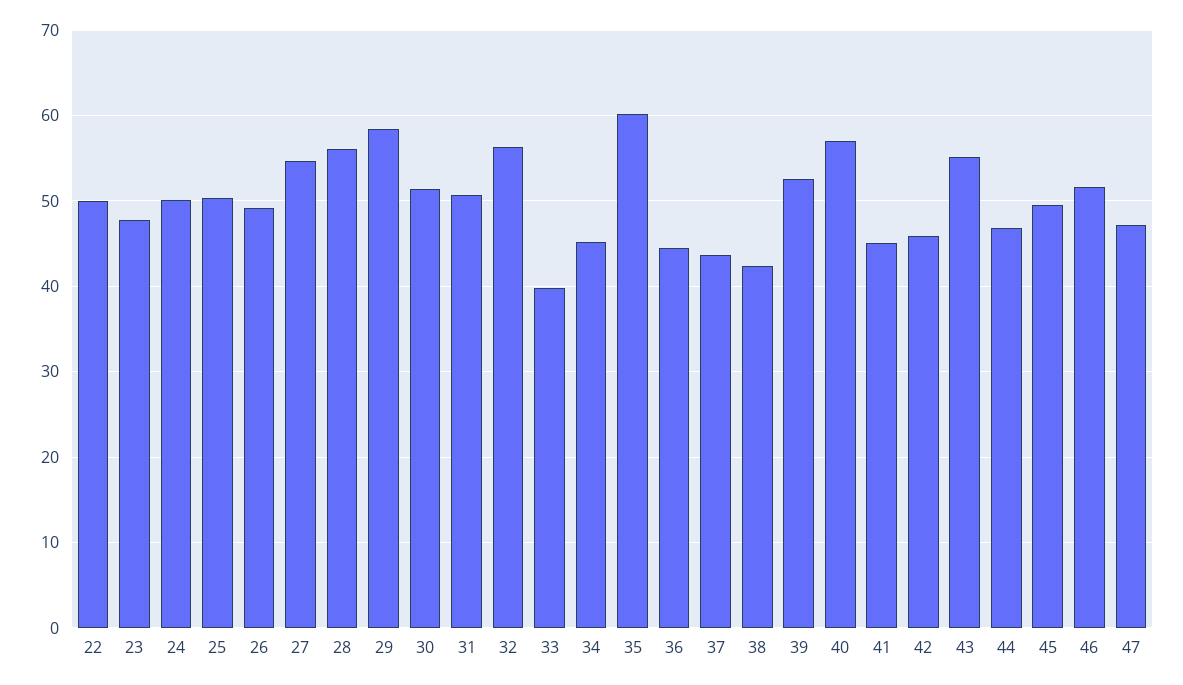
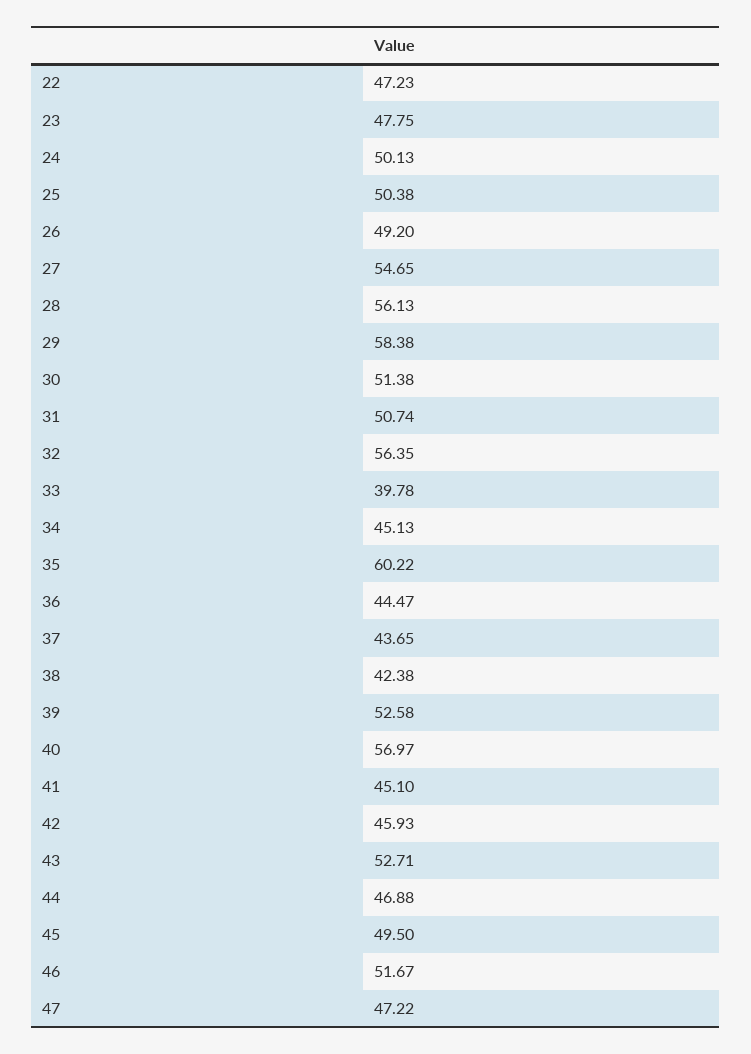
22: 50 -> 47.23
43: 55 -> 52.71

